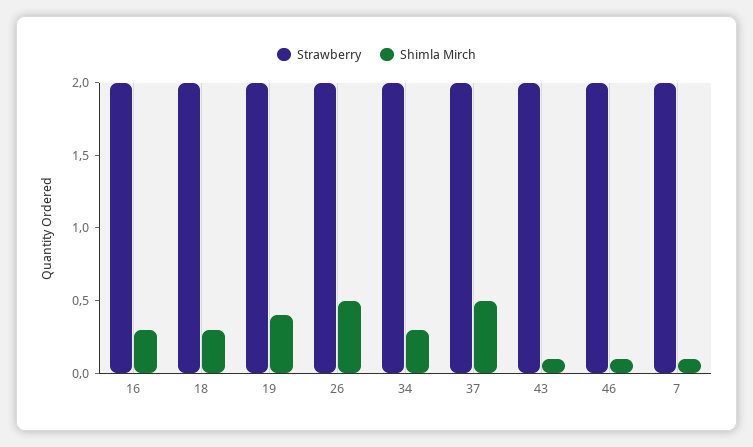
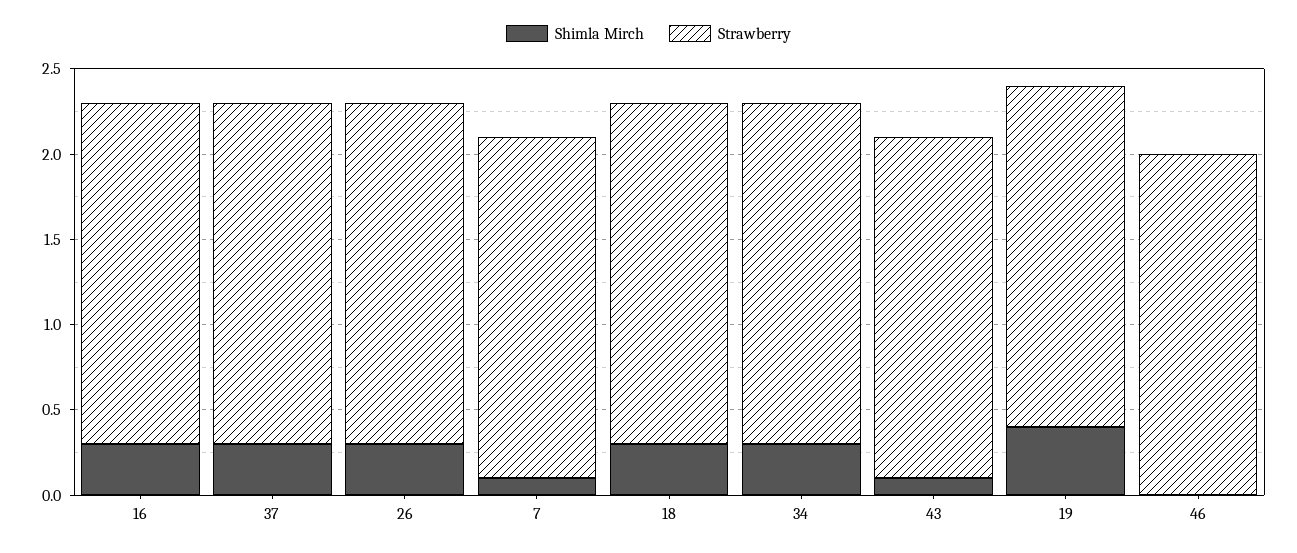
Shimla Mirch, 26: 0.5 -> 0.3
Shimla Mirch, 37: 0.5 -> 0.3
Shimla Mirch, 46: 0.1 -> 0

